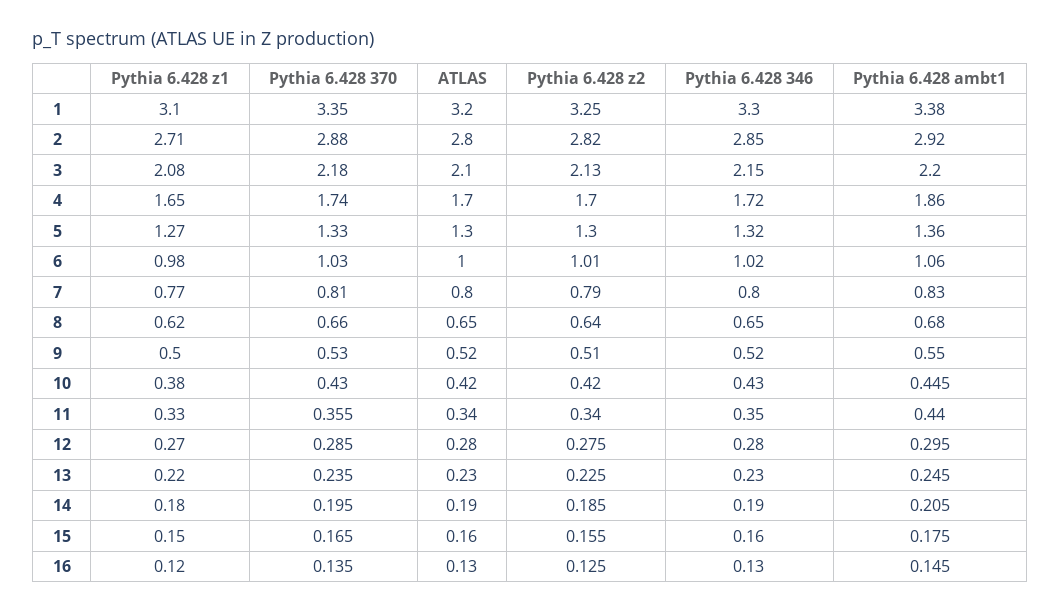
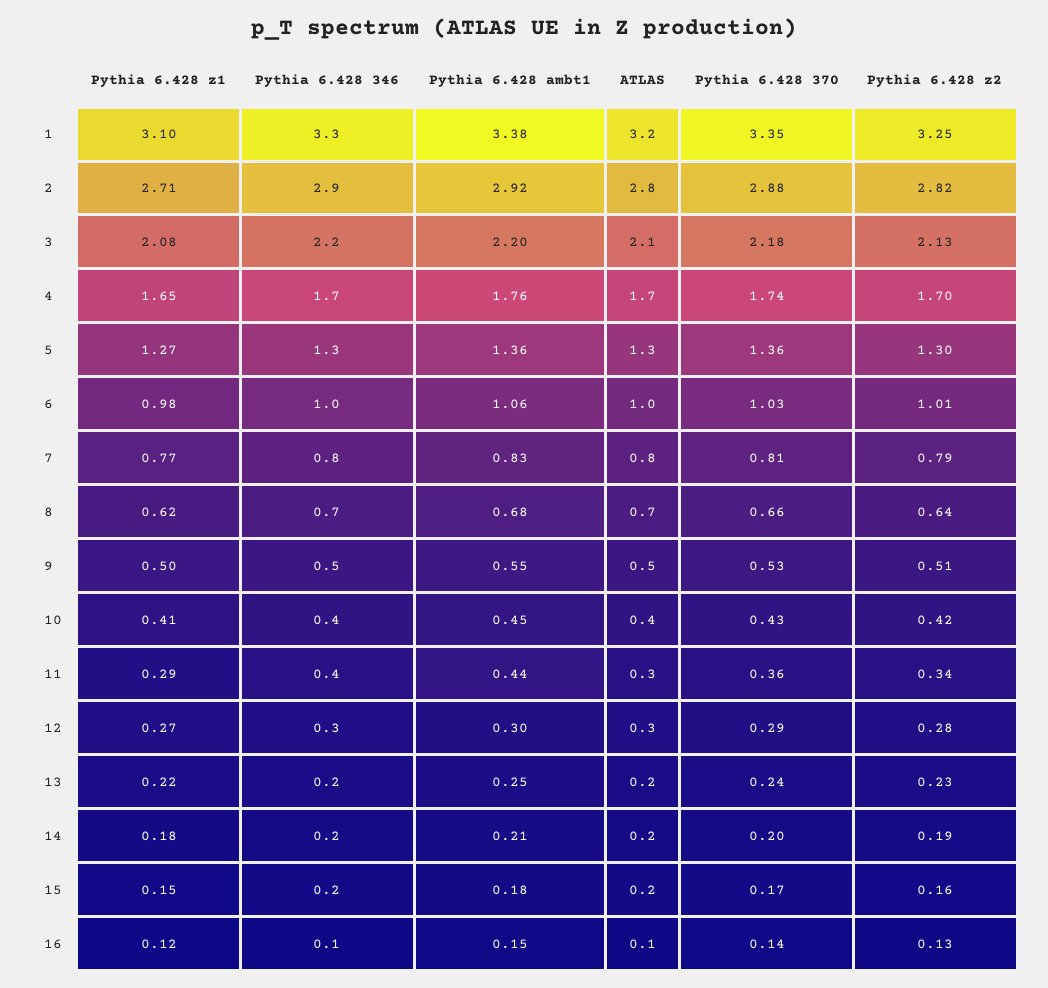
Pythia 6.428 ambt1, 4: 1.86 -> 1.76
Pythia 6.428 370, 5: 1.33 -> 1.36
Pythia 6.428 z1, 10: 0.38 -> 0.41
Pythia 6.428 z1, 11: 0.33 -> 0.29

